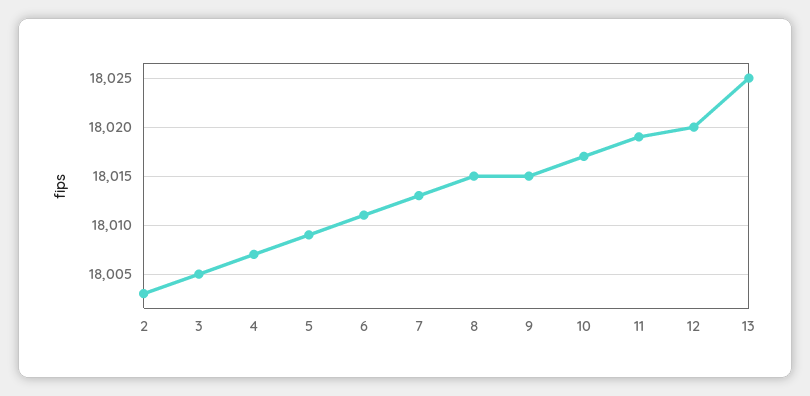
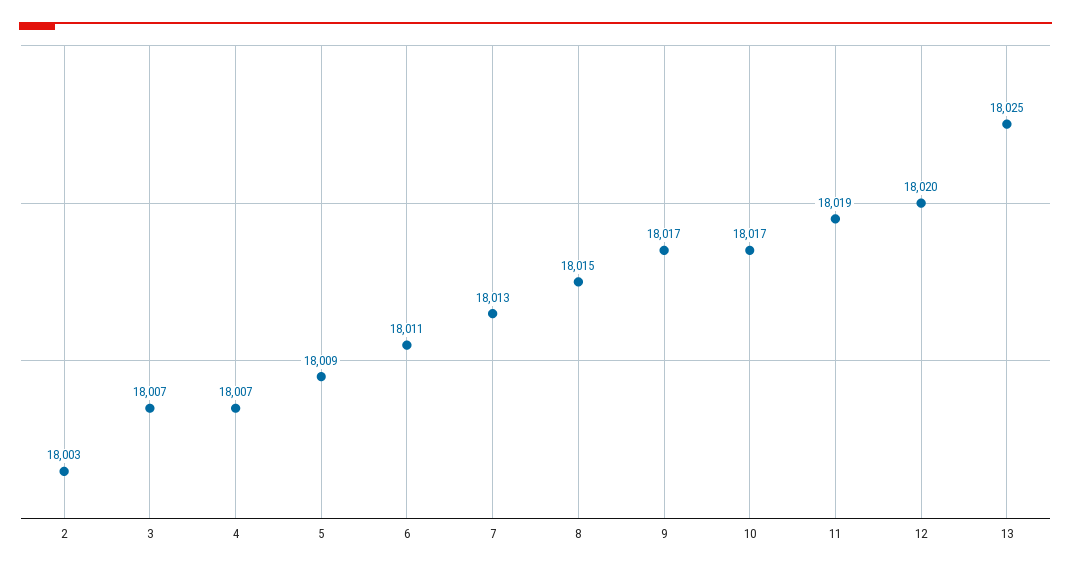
3: 18005 -> 18007
9: 18015 -> 18017

